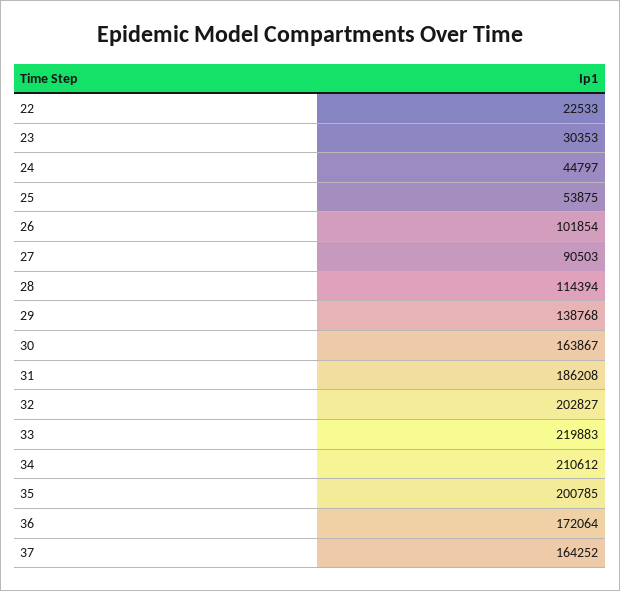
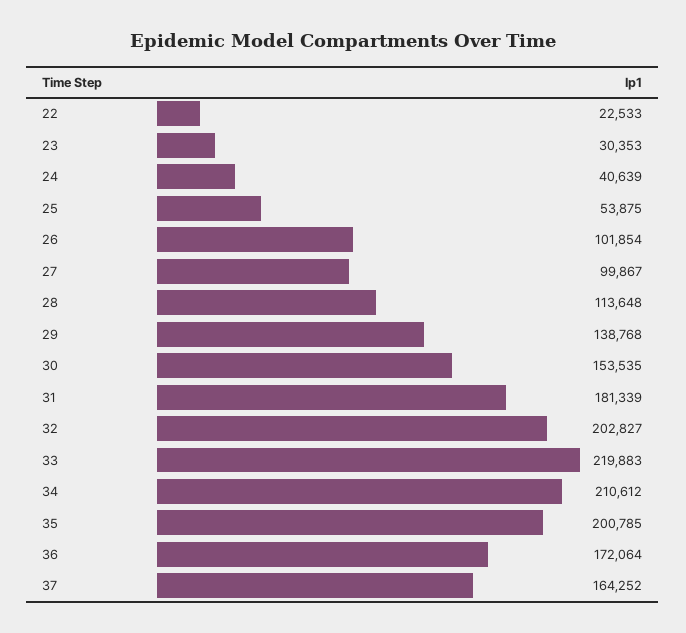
24: 44797 -> 40639
27: 90503 -> 99867
28: 114394 -> 113648
30: 163867 -> 153535
31: 186208 -> 181339

